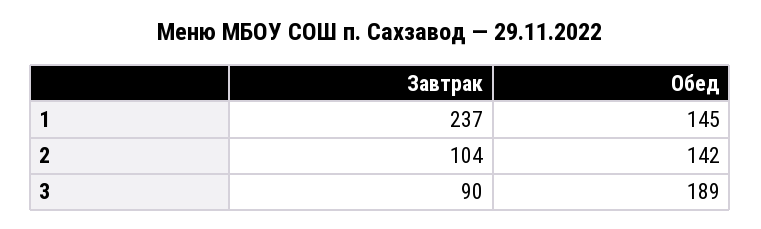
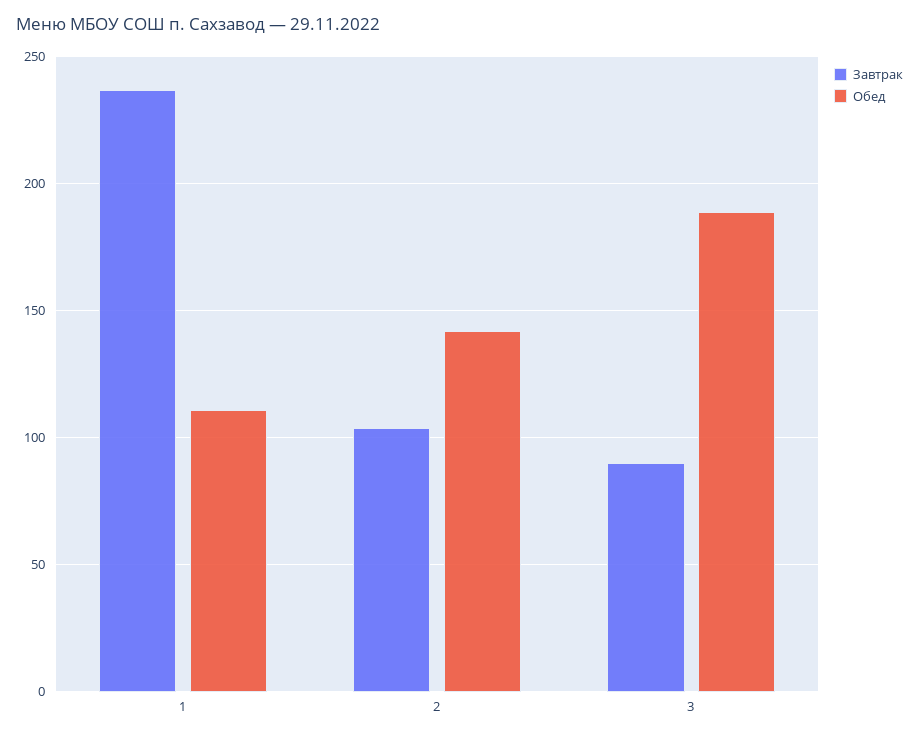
Обед, 1: 145 -> 110

